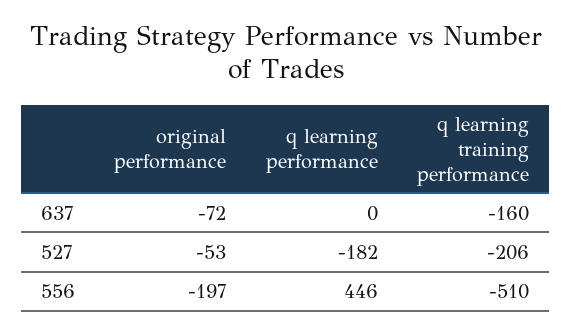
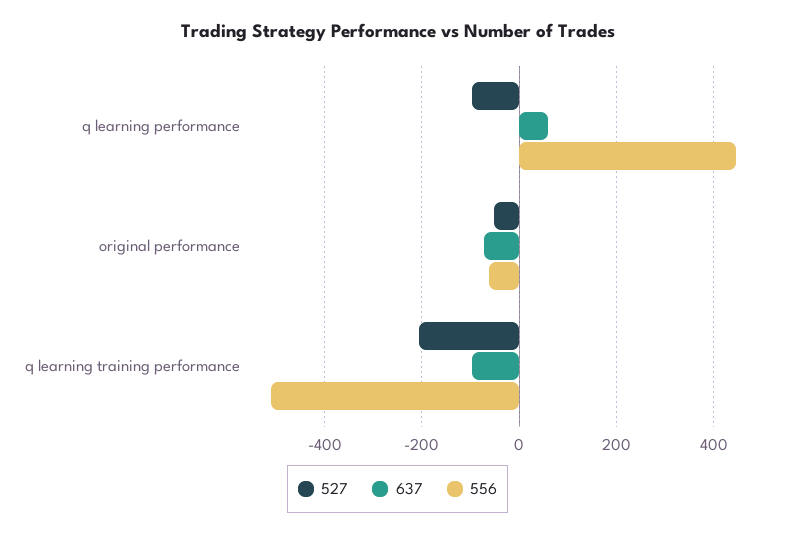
637, q learning performance: 0 -> 60
637, q learning training performance: -160 -> -100
527, q learning performance: -182 -> -100
556, original performance: -197 -> -60

